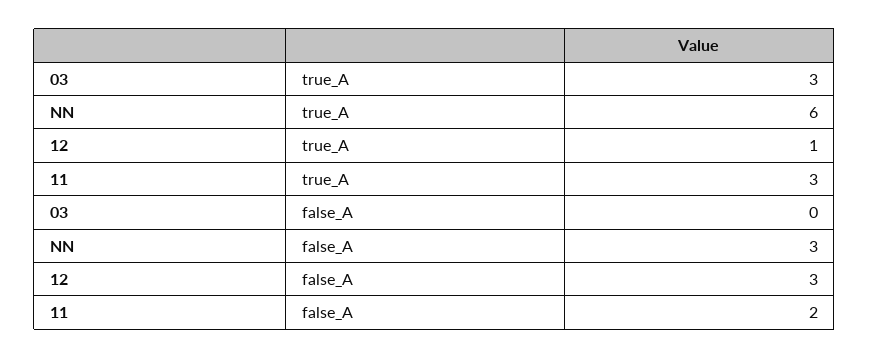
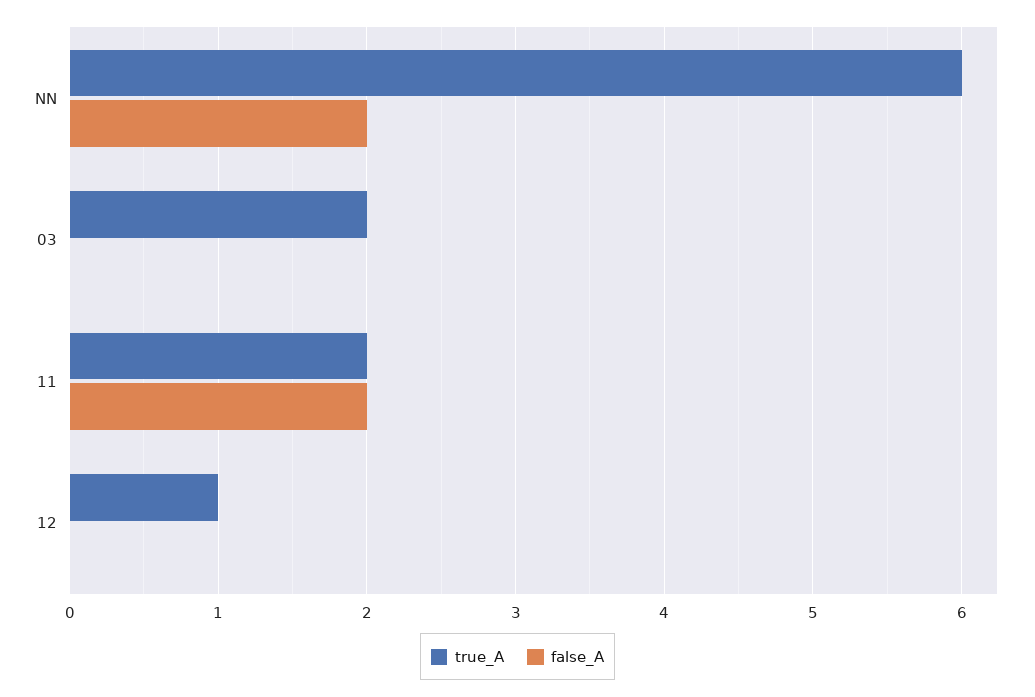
true_A, 03: 3 -> 2
true_A, 11: 3 -> 2
false_A, NN: 3 -> 2
false_A, 12: 3 -> 0

